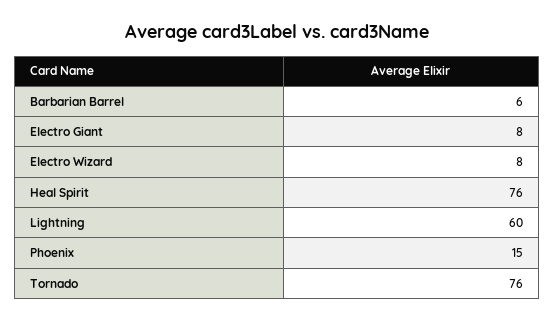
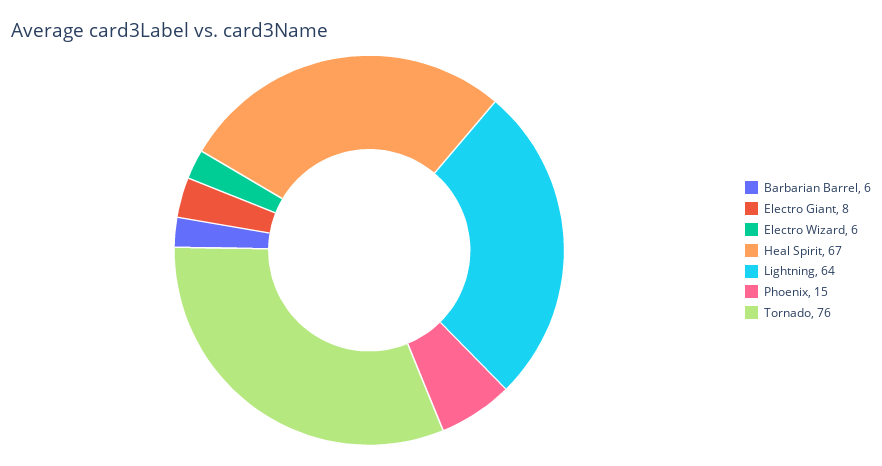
Electro Wizard: 8 -> 6
Heal Spirit: 76 -> 67
Lightning: 60 -> 64

